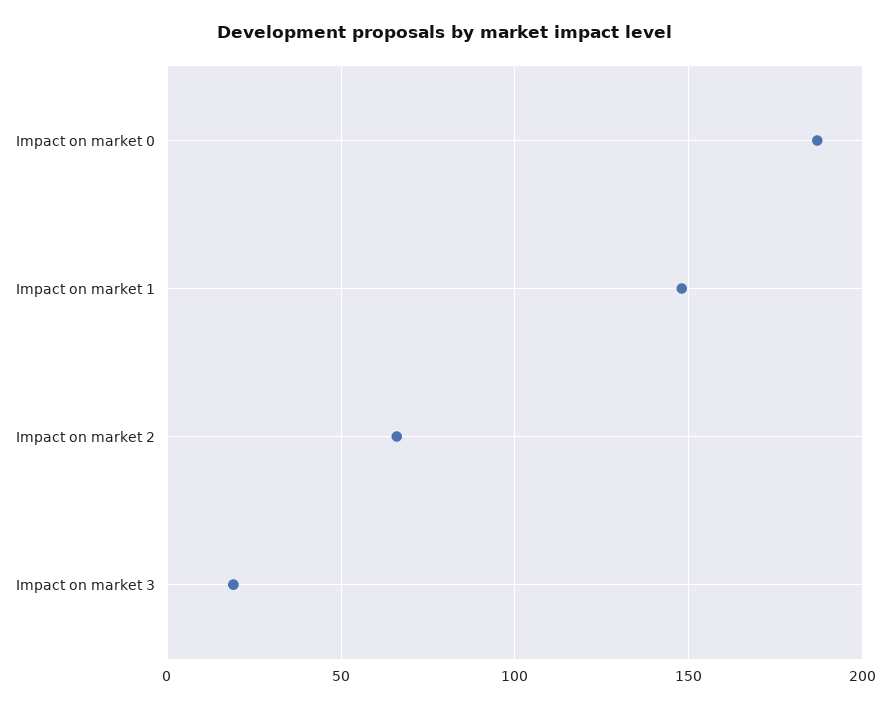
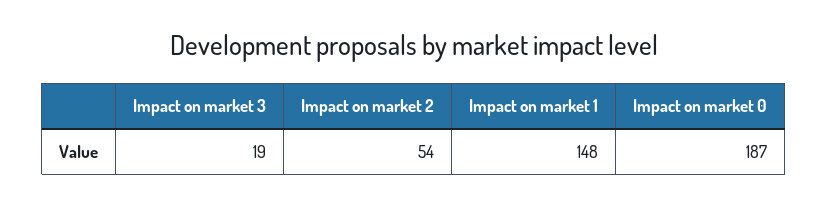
Impact on market 2: 65 -> 54

